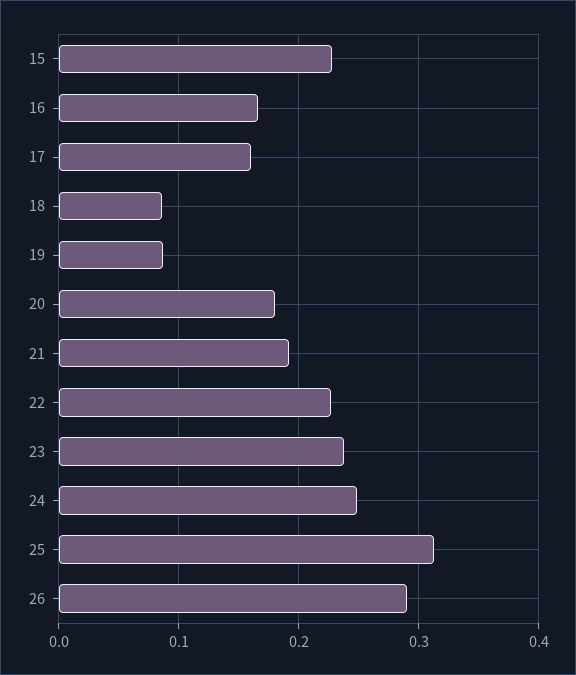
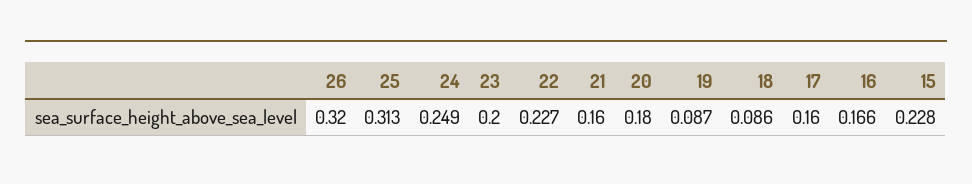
21: 0.19 -> 0.16
23: 0.24 -> 0.2
26: 0.29 -> 0.32

